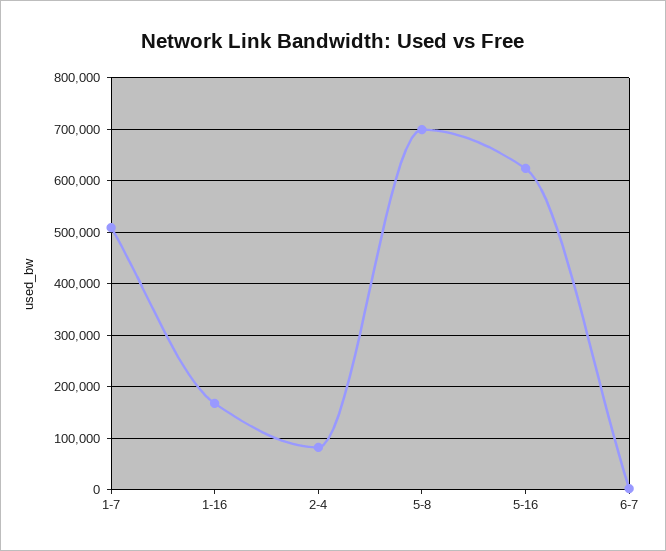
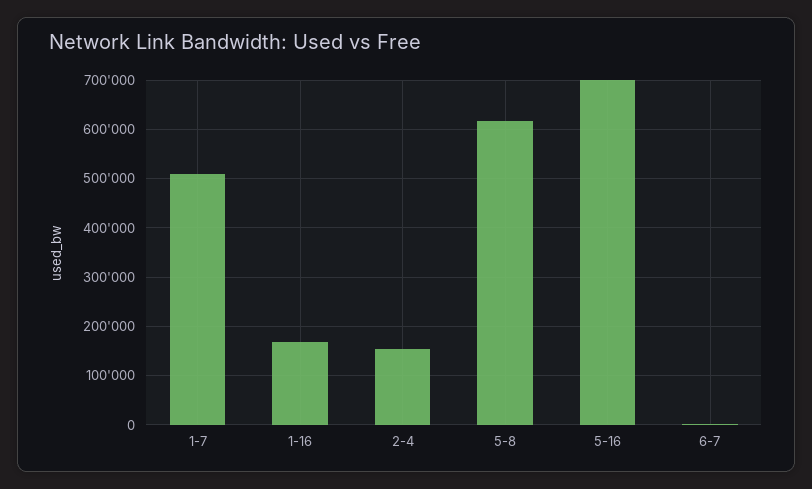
2-4: 80000 -> 160000
5-8: 700000 -> 620000
5-16: 620000 -> 700000

